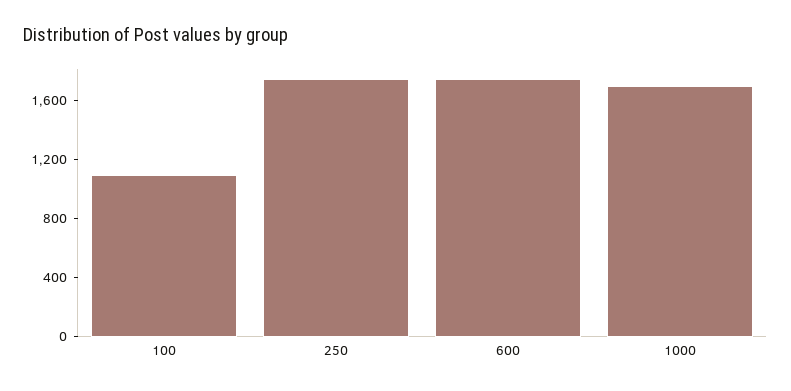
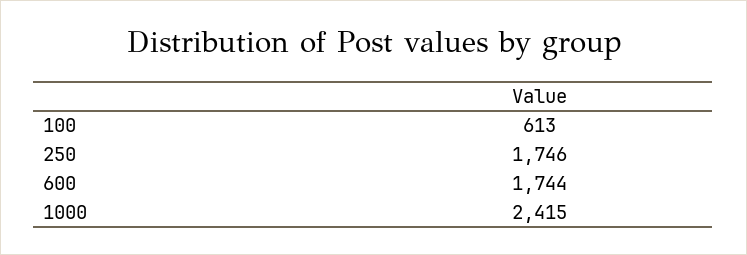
100: 1100 -> 613
1000: 1700 -> 2415

